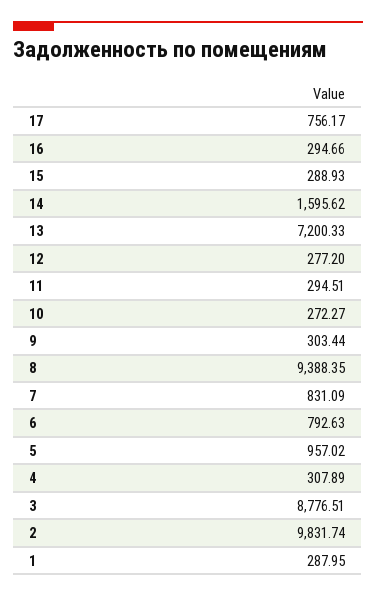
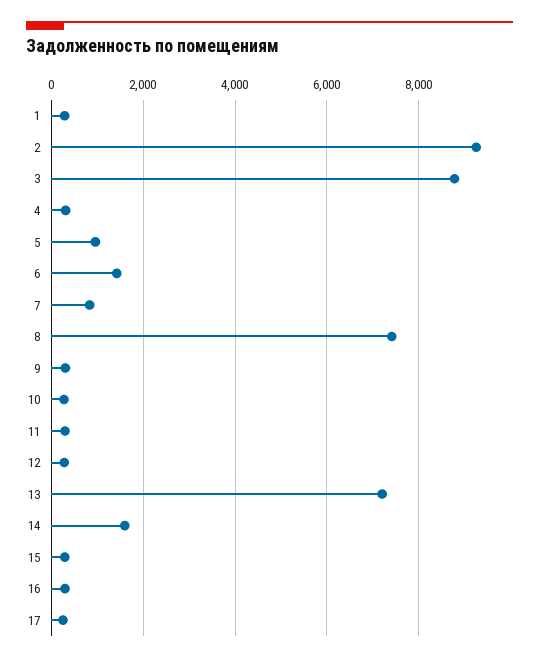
17: 756.17 -> 200
8: 9388.35 -> 7400
6: 792.63 -> 1400
2: 9831.74 -> 9200

